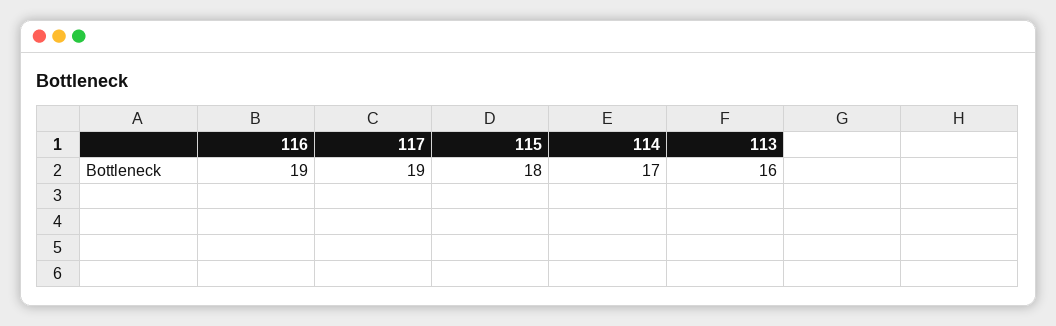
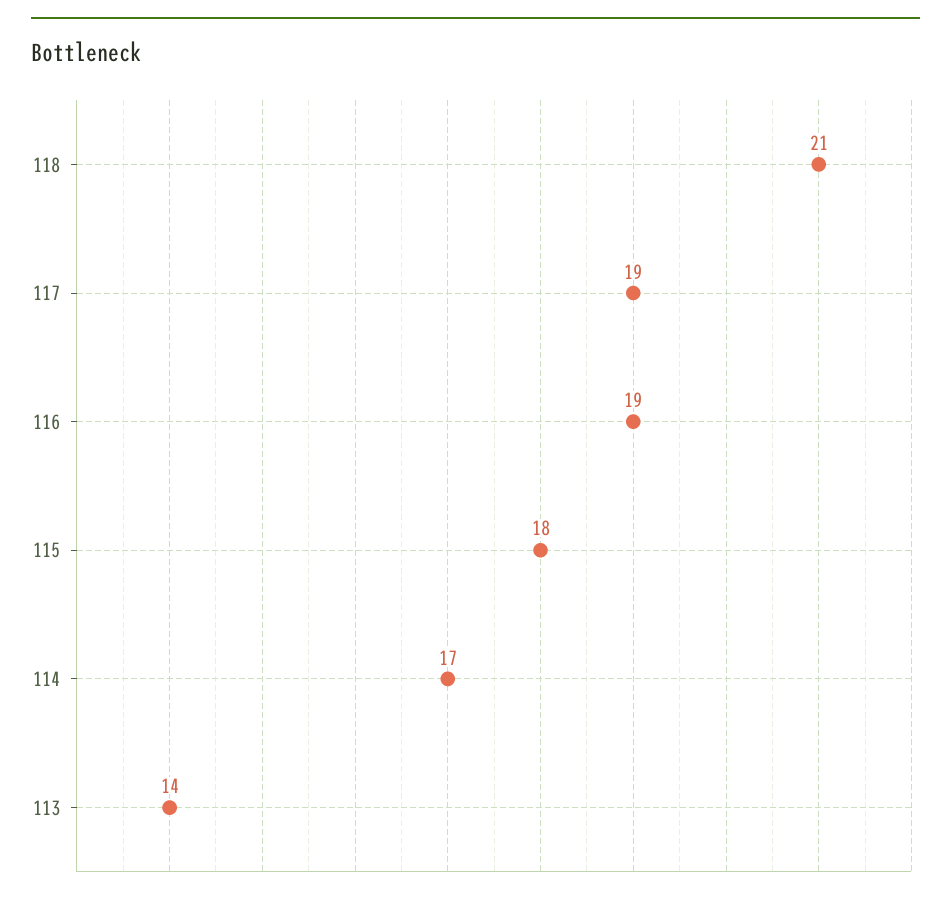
113: 16 -> 14
118: none -> 21

